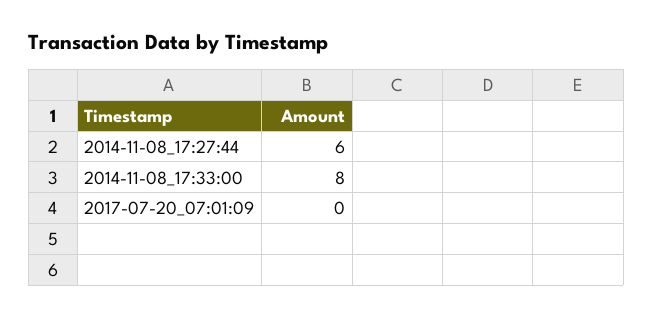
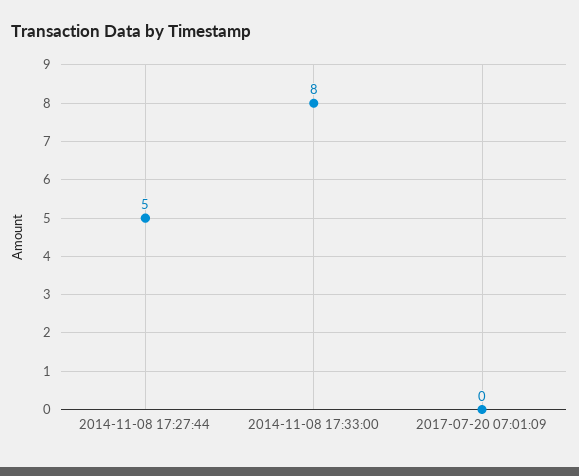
2014-11-08_17:27:44: 6 -> 5

